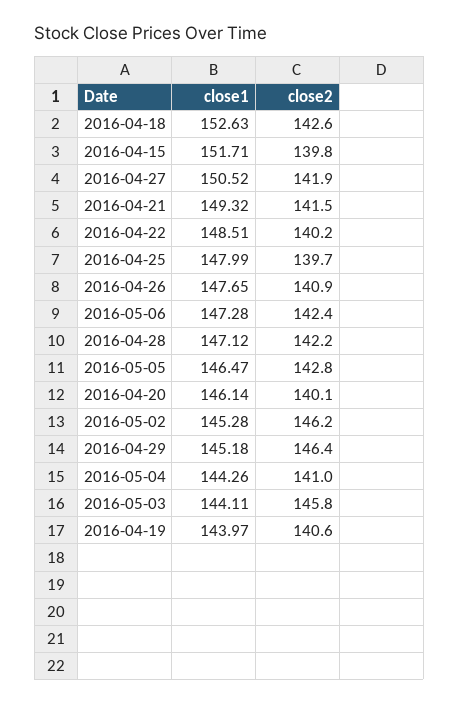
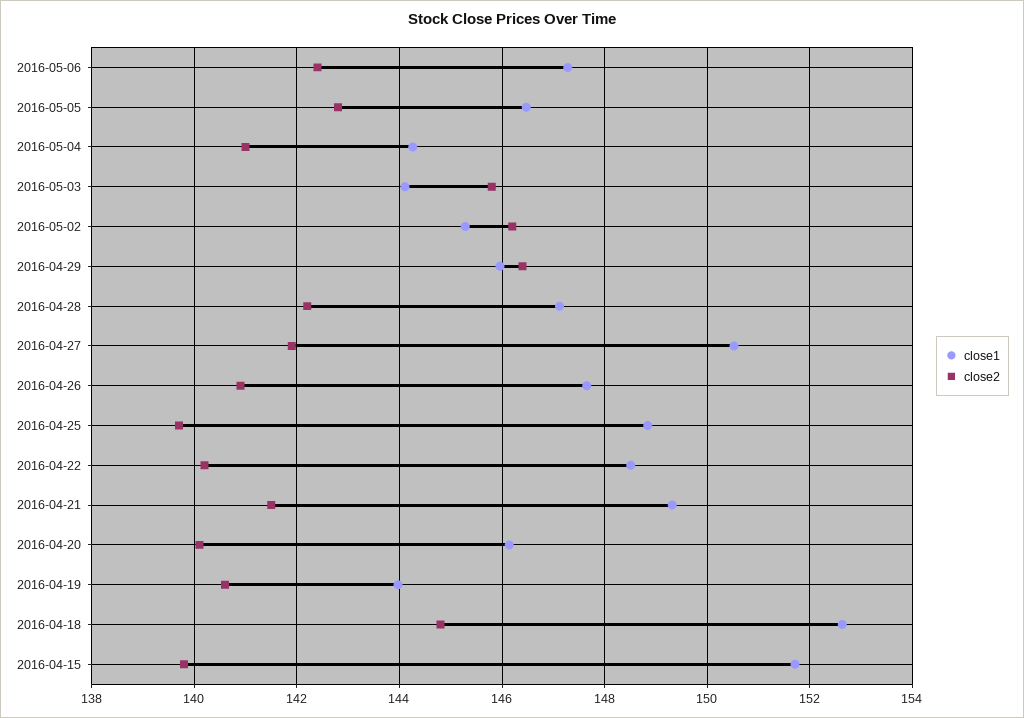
close2, 2016-04-18: 142.6 -> 144.8
close1, 2016-04-25: 147.99 -> 148.8
close1, 2016-04-29: 145.18 -> 146

